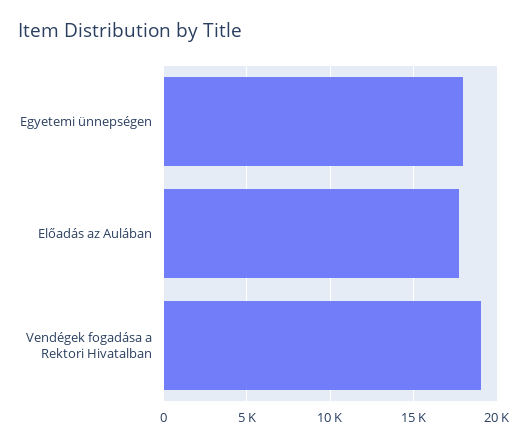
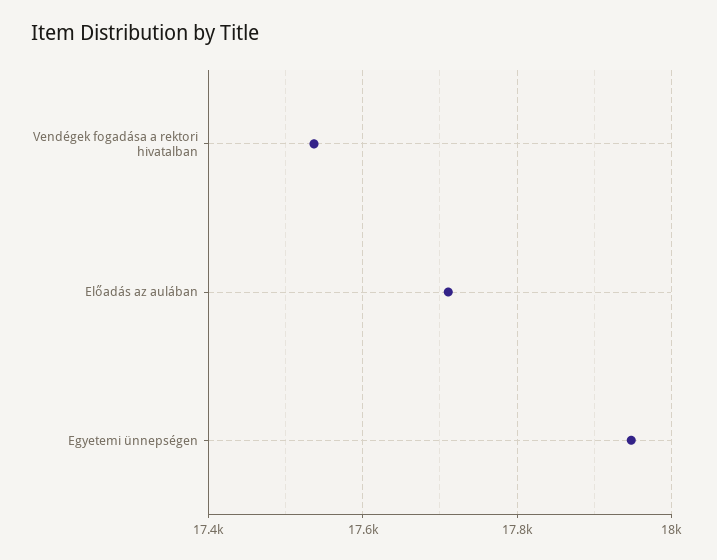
Vendégek fogadása a Rektori Hivatalban: 19000 -> 17540

